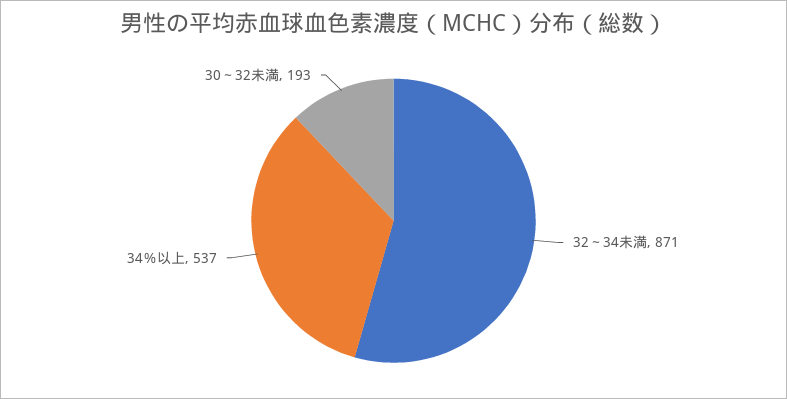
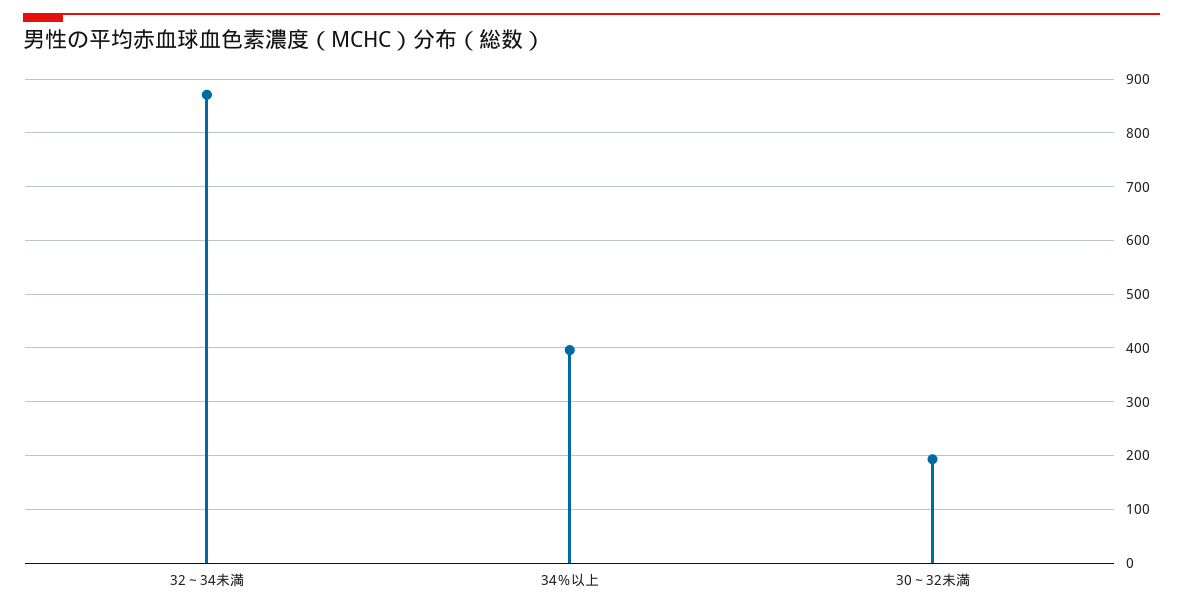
34％以上: 537 -> 400

